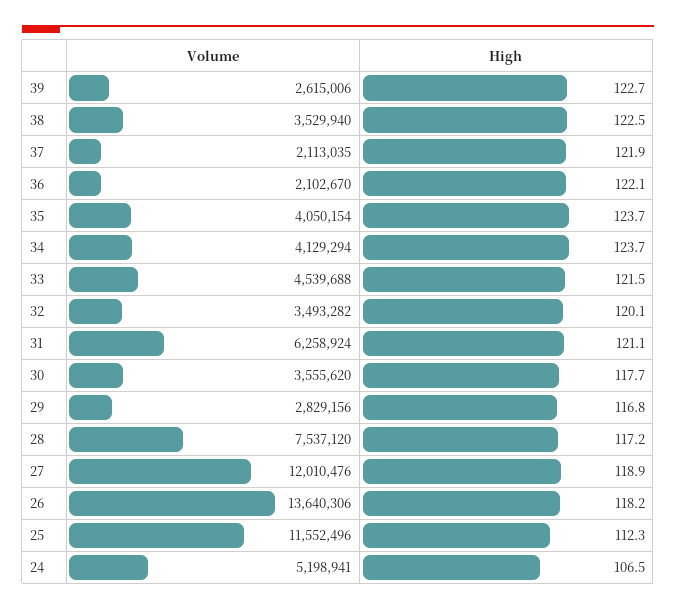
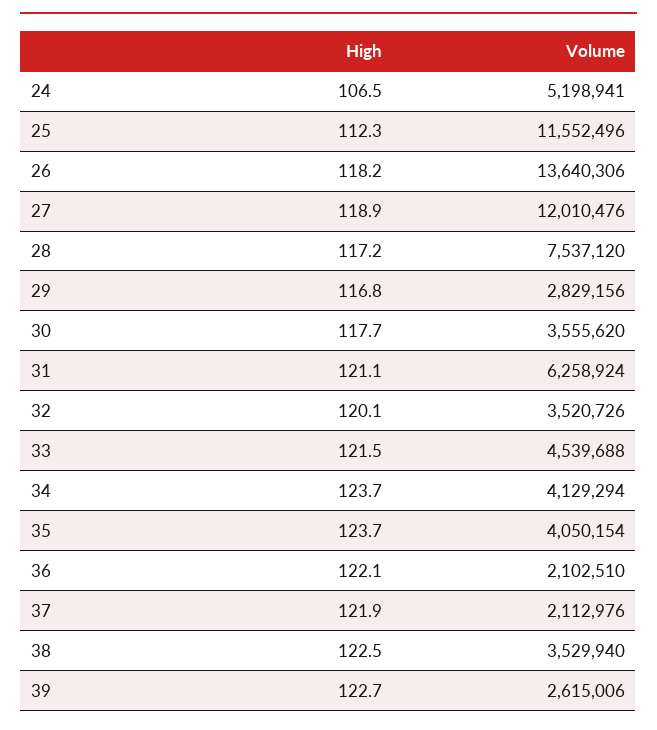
Volume, 37: 2113035 -> 2112976
Volume, 36: 2102670 -> 2102510
Volume, 32: 3493282 -> 3520726

